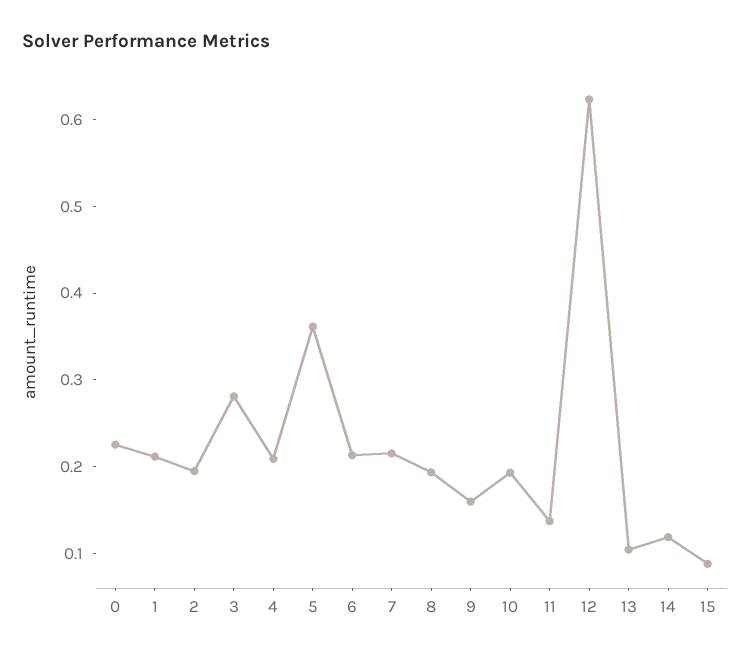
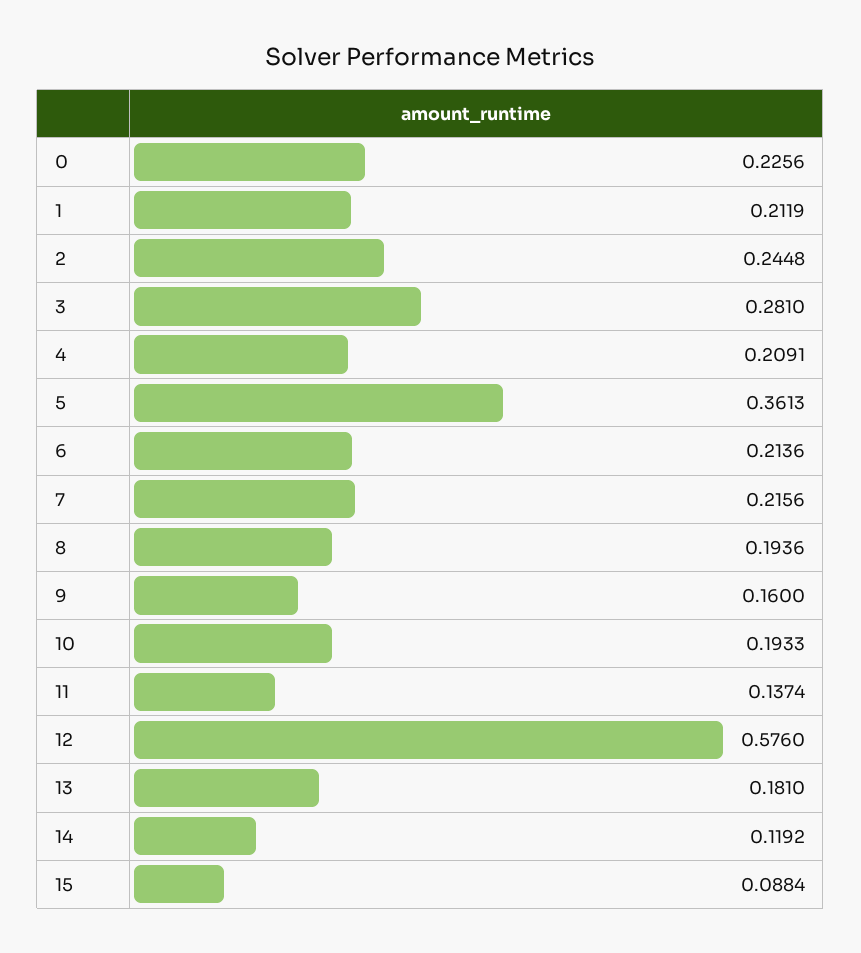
2: 0.2 -> 0.2448
12: 0.62 -> 0.576
13: 0.1 -> 0.181

